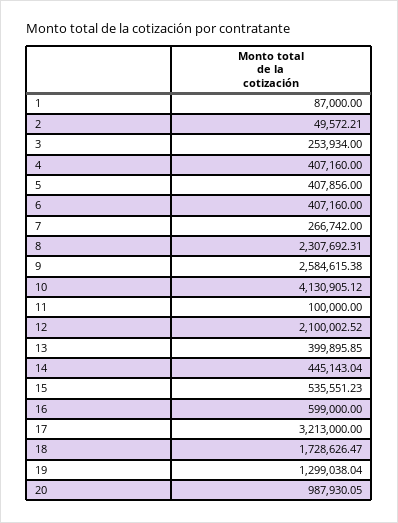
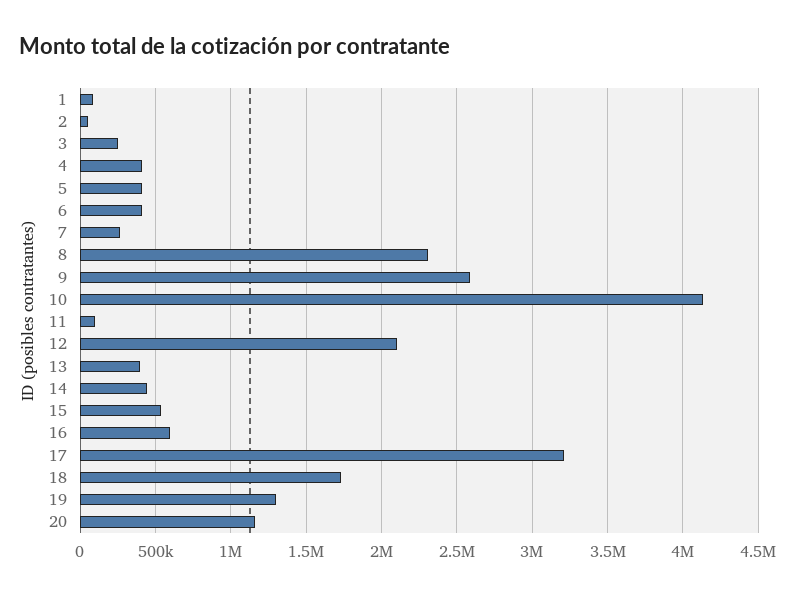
20: 987930.05 -> 1150000

